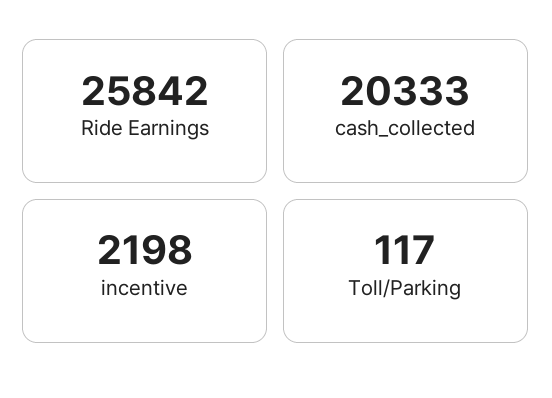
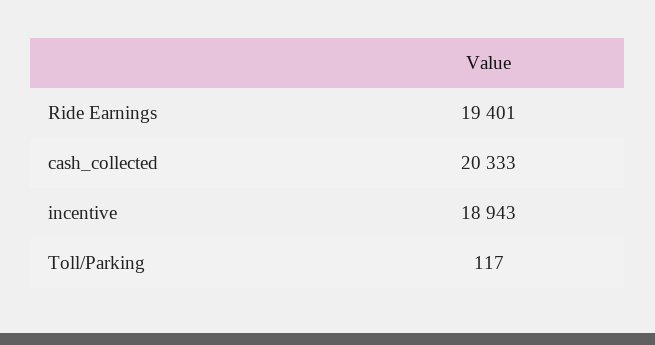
Ride Earnings: 25842 -> 19401
incentive: 2198 -> 18943

